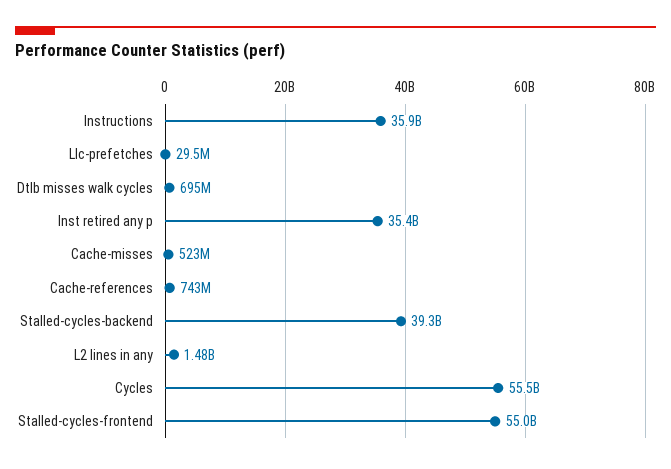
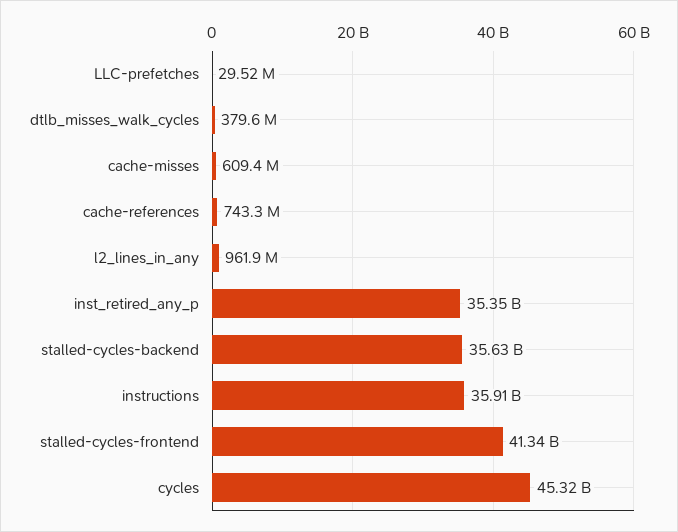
Dtlb misses walk cycles: 695000000 -> 379600000
Cache-misses: 523000000 -> 609400000
Stalled-cycles-backend: 39300000000 -> 35630000000
L2 lines in any: 1480000000 -> 961900000
Cycles: 55500000000 -> 45320000000
Stalled-cycles-frontend: 55000000000 -> 41340000000

